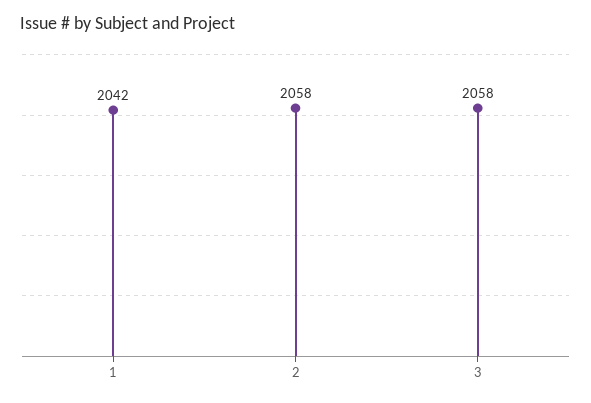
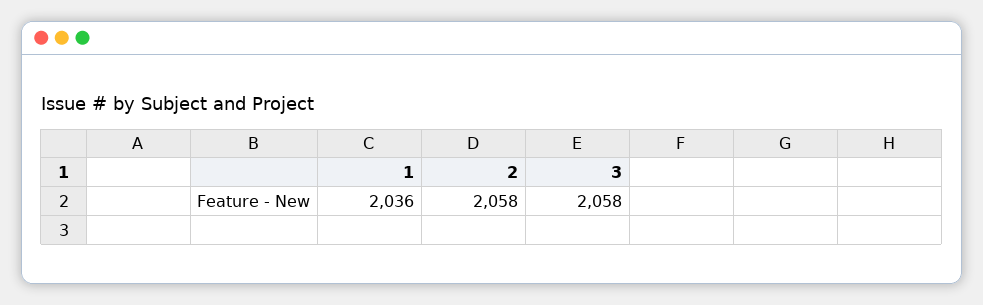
1: 2042 -> 2036

